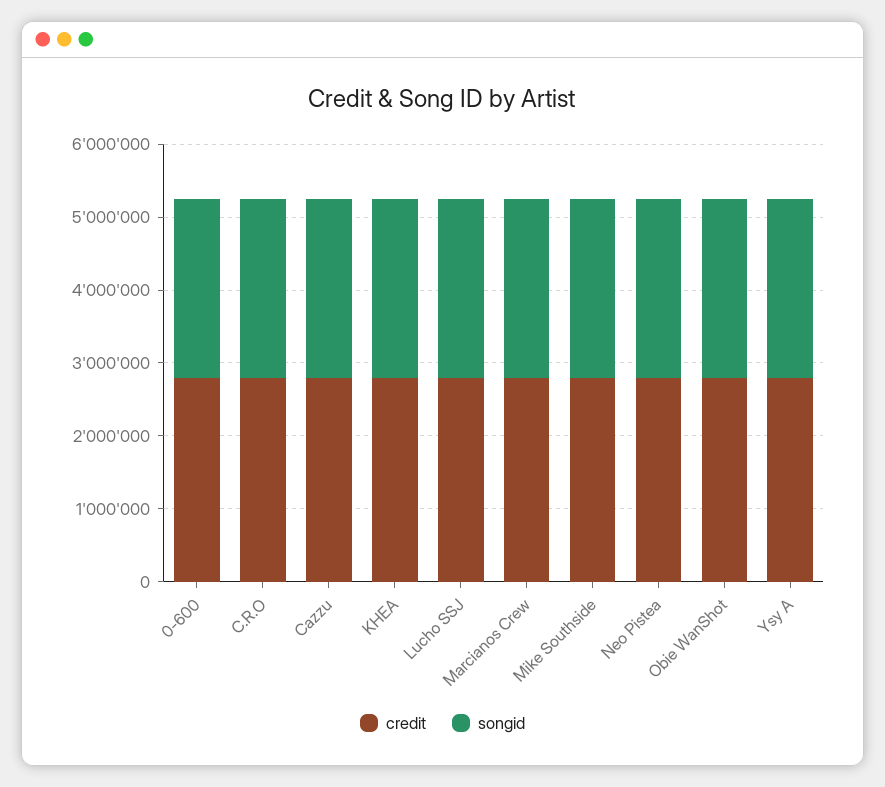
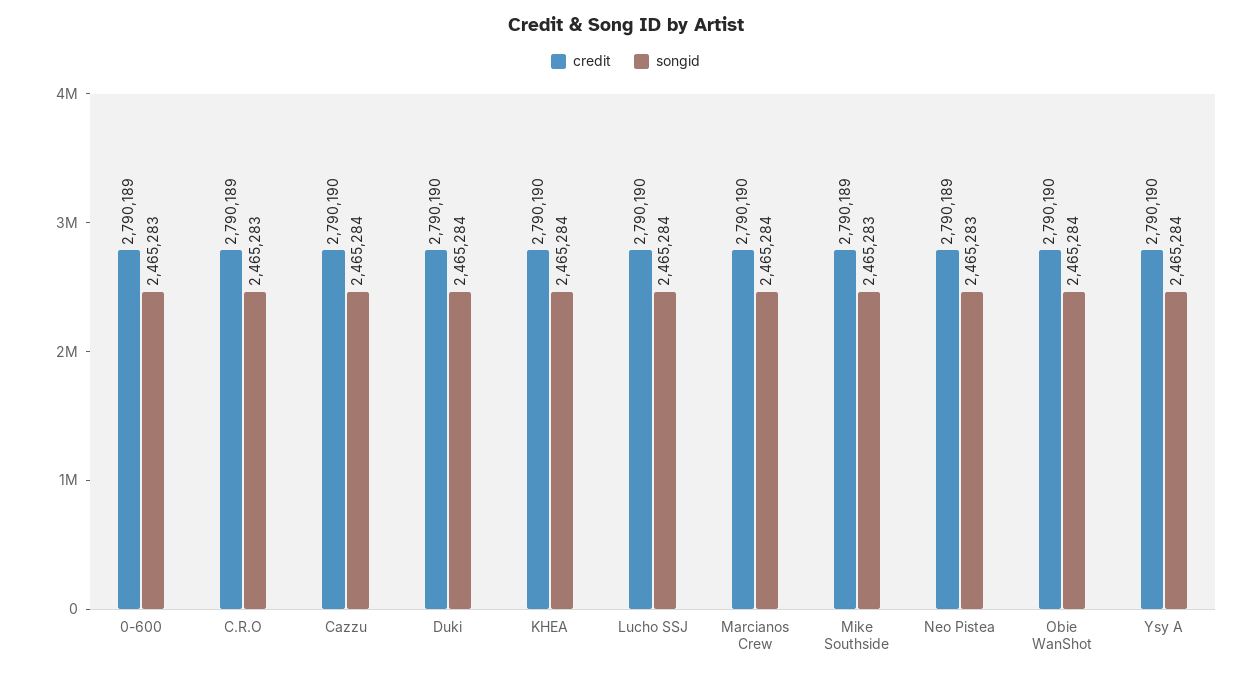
credit, Duki: none -> 2790190
songid, Duki: none -> 2465284

